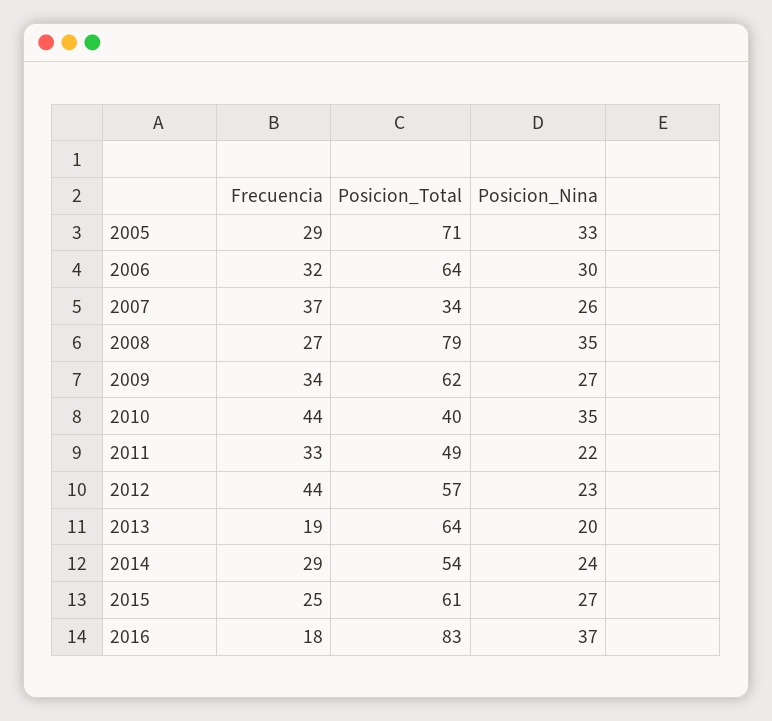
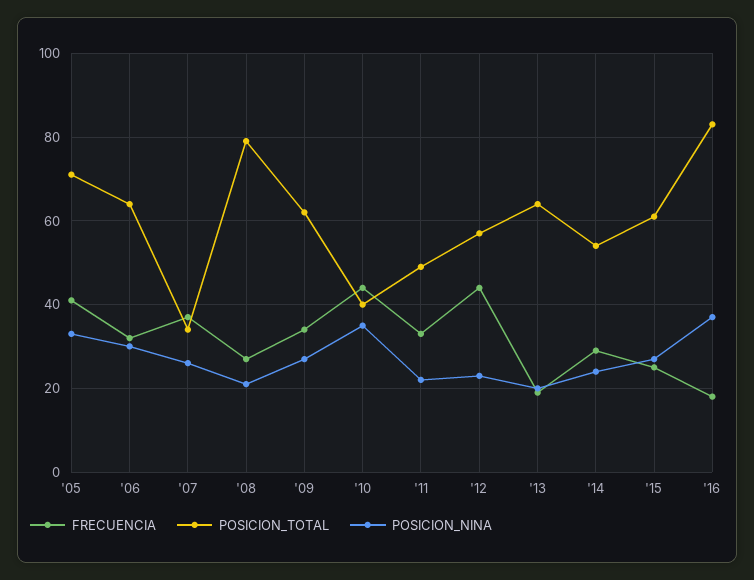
Frecuencia, 2005: 29 -> 40
Posicion_Nina, 2008: 35 -> 20

